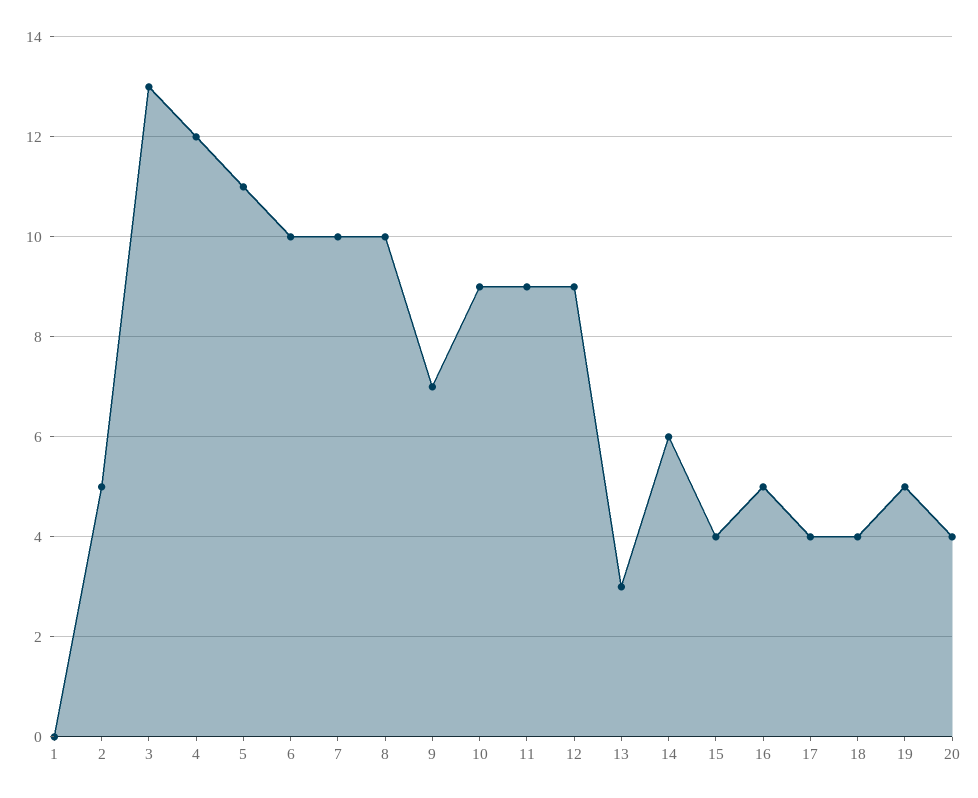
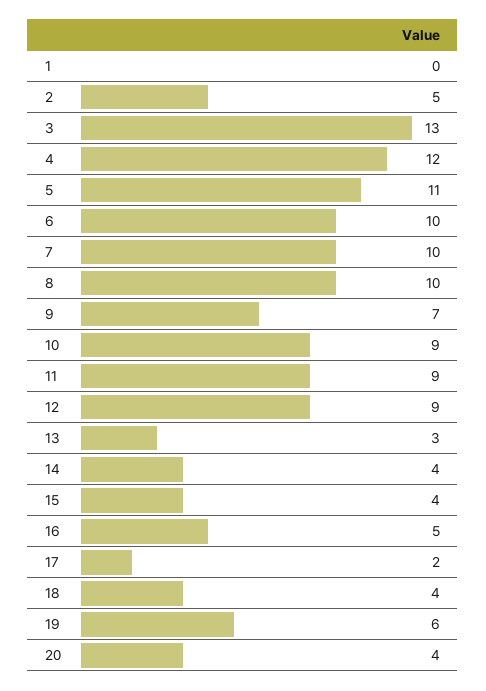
14: 6 -> 4
17: 4 -> 2
19: 5 -> 6

